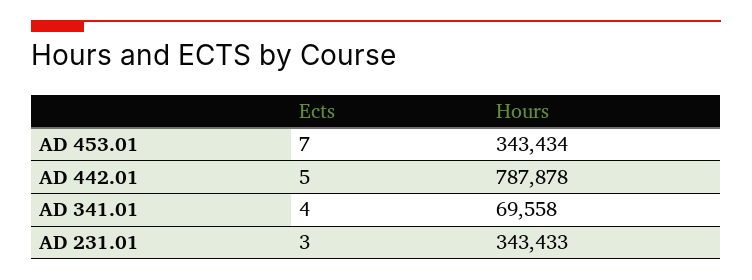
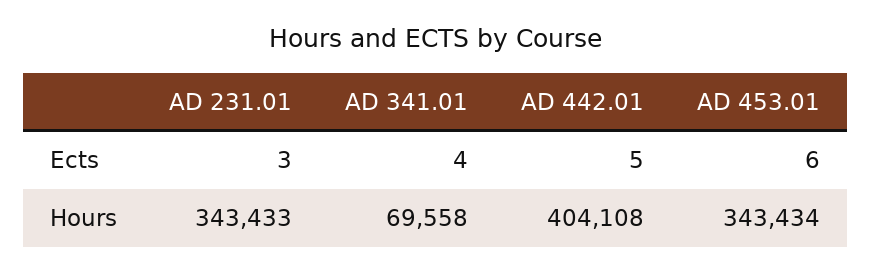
Ects, AD 453.01: 7 -> 6
Hours, AD 442.01: 787878 -> 404108

